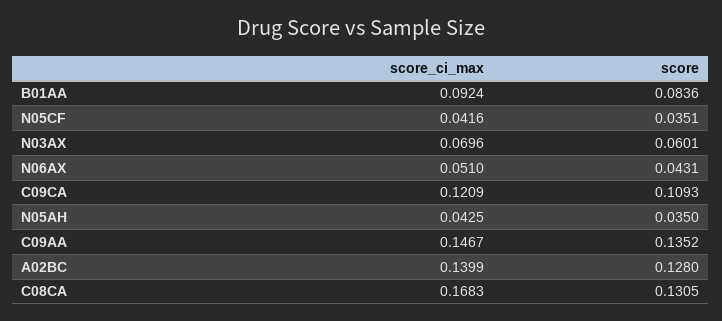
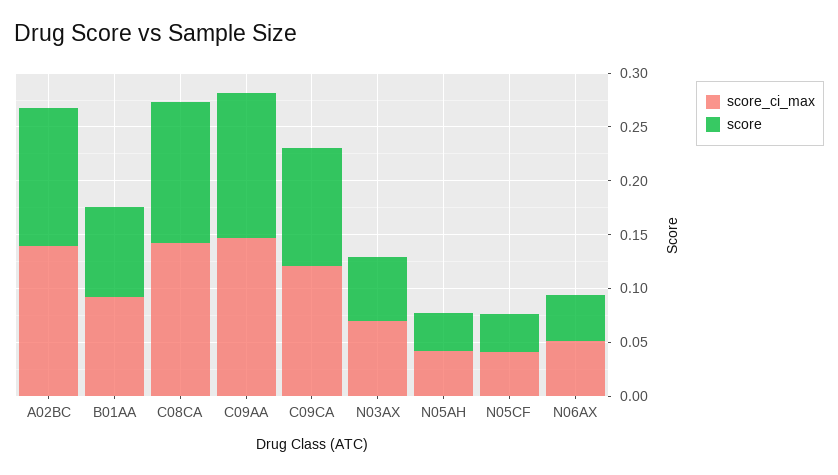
score_ci_max, C08CA: 0.1683 -> 0.14

